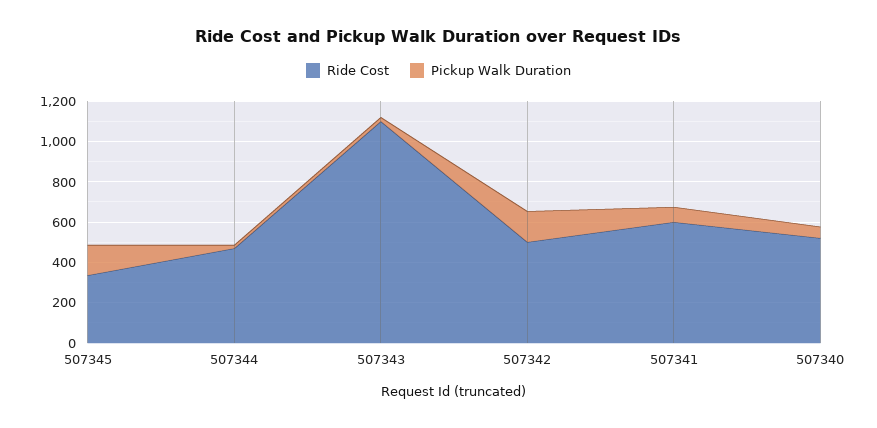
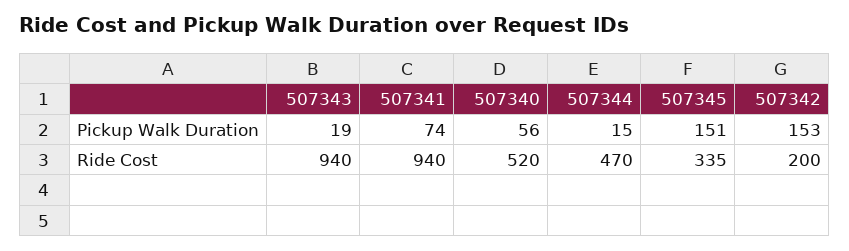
Ride Cost, 507343: 1100 -> 940
Ride Cost, 507342: 500 -> 200
Ride Cost, 507341: 600 -> 940

